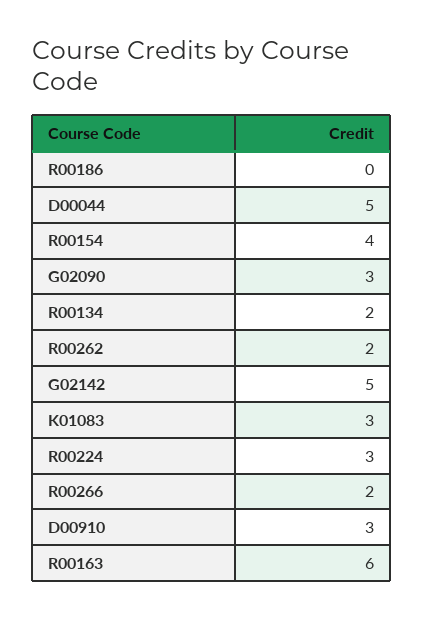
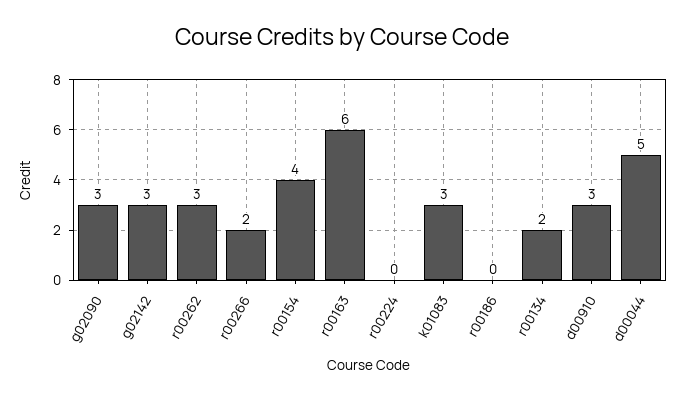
R00262: 2 -> 3
G02142: 5 -> 3
R00224: 3 -> 0

